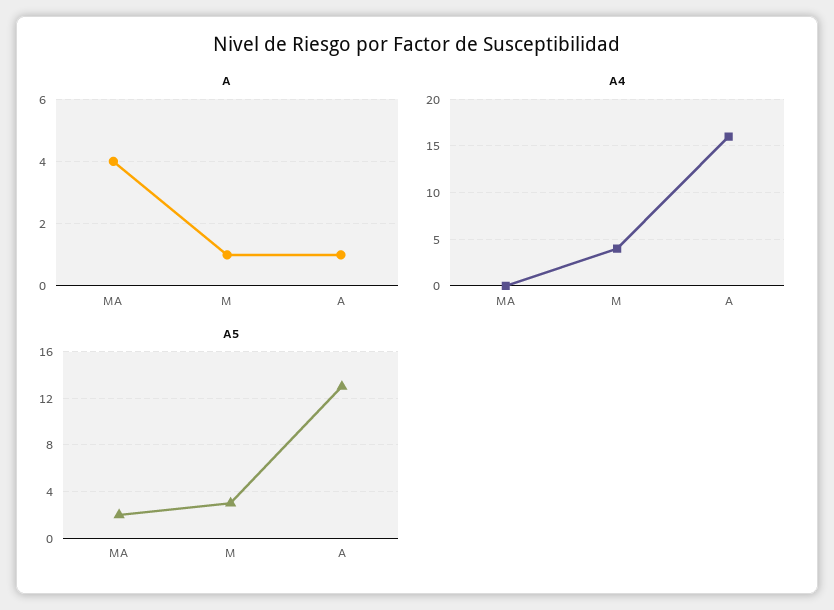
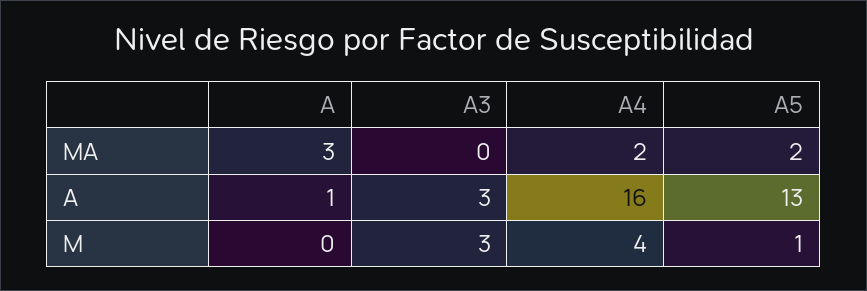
A, MA: 4 -> 3
A, M: 1 -> 0
A4, MA: 0 -> 2
A5, M: 3 -> 1
A3, MA: none -> 0
A3, A: none -> 3
A3, M: none -> 3

